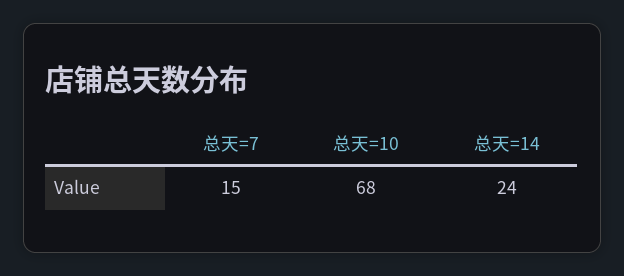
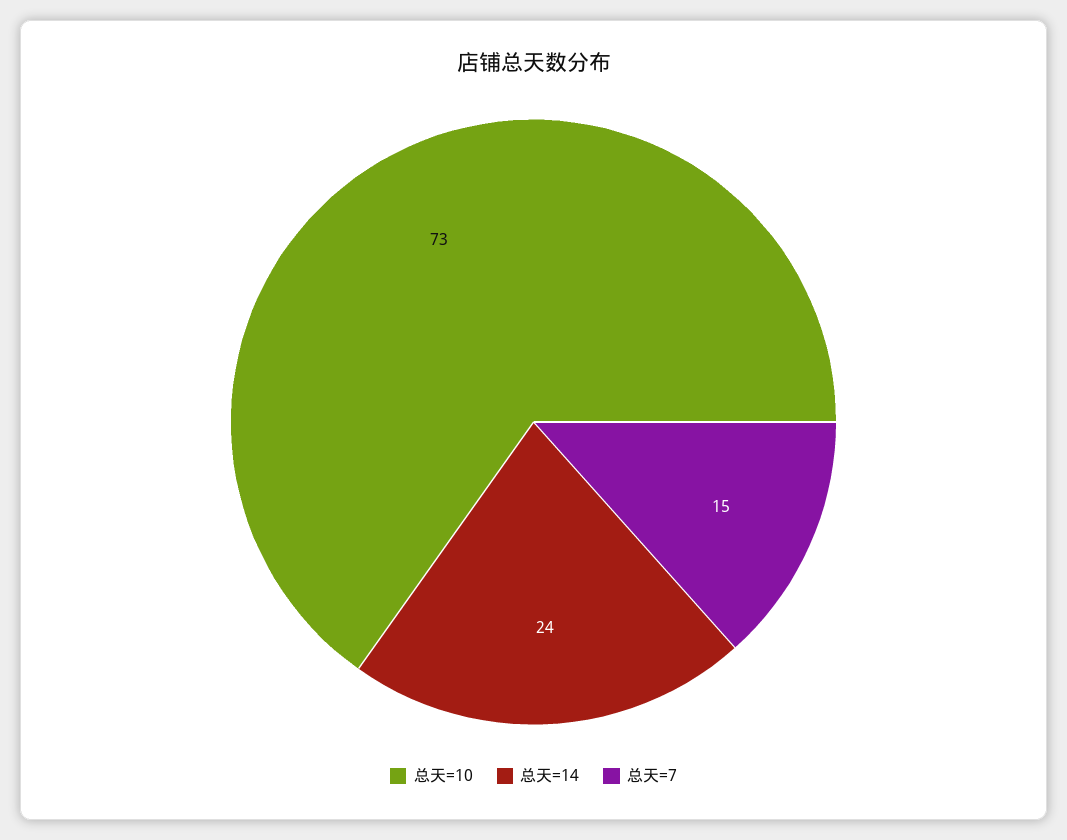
总天=10: 68 -> 73

